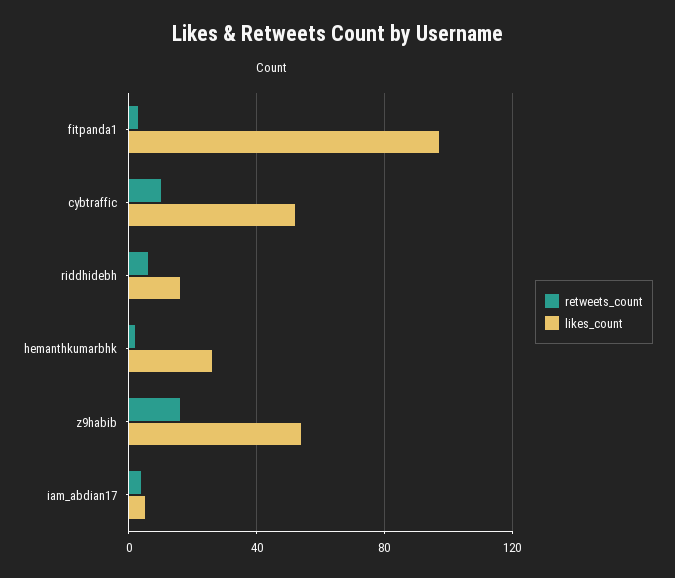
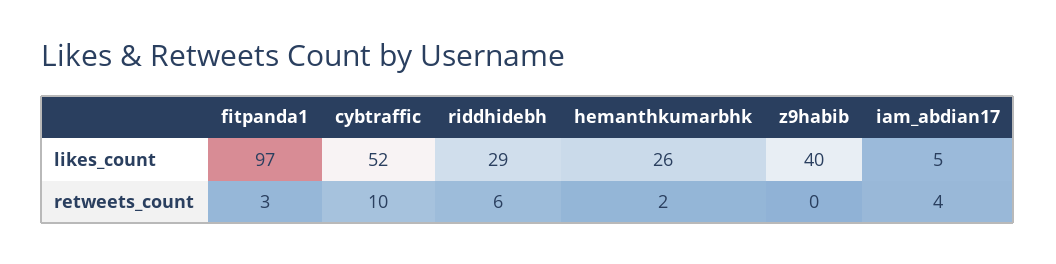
likes_count, riddhidebh: 15 -> 29
retweets_count, z9habib: 15 -> 0
likes_count, z9habib: 55 -> 40

